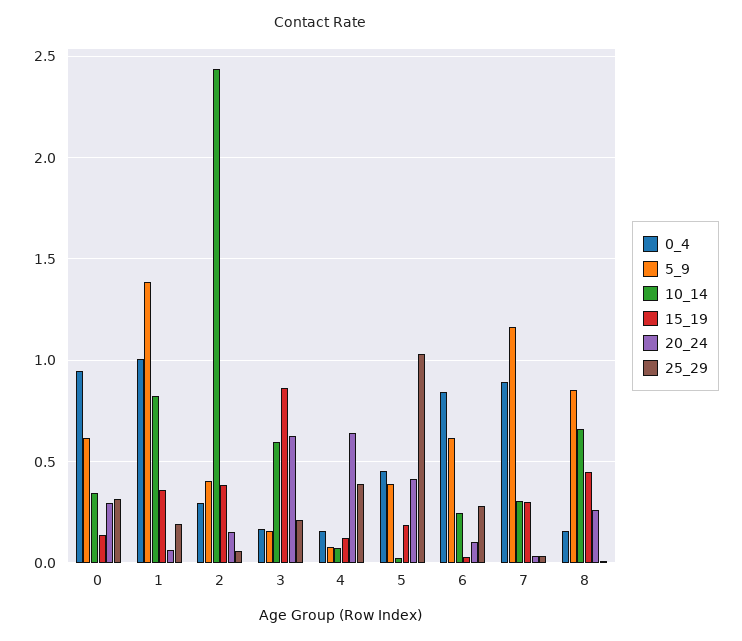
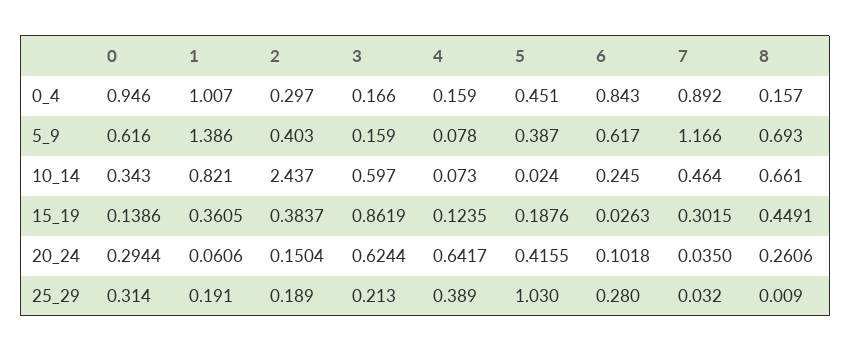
25_29, 2: 0.05 -> 0.189
10_14, 7: 0.3 -> 0.464
5_9, 8: 0.85 -> 0.693

